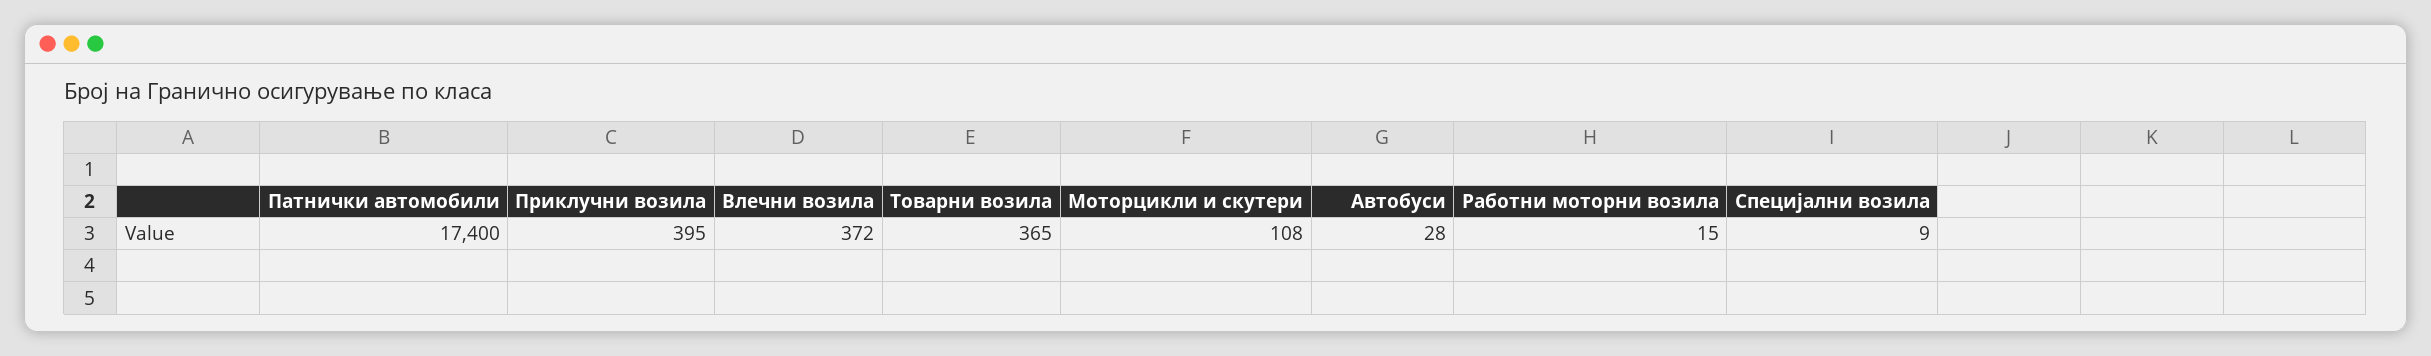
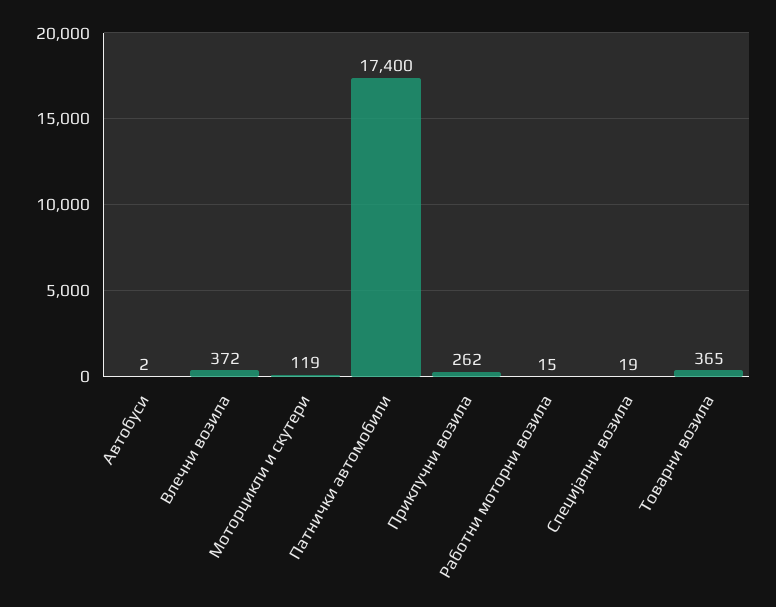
Приклучни возила: 395 -> 262
Моторцикли и скутери: 108 -> 119
Автобуси: 28 -> 2
Специјални возила: 9 -> 19

